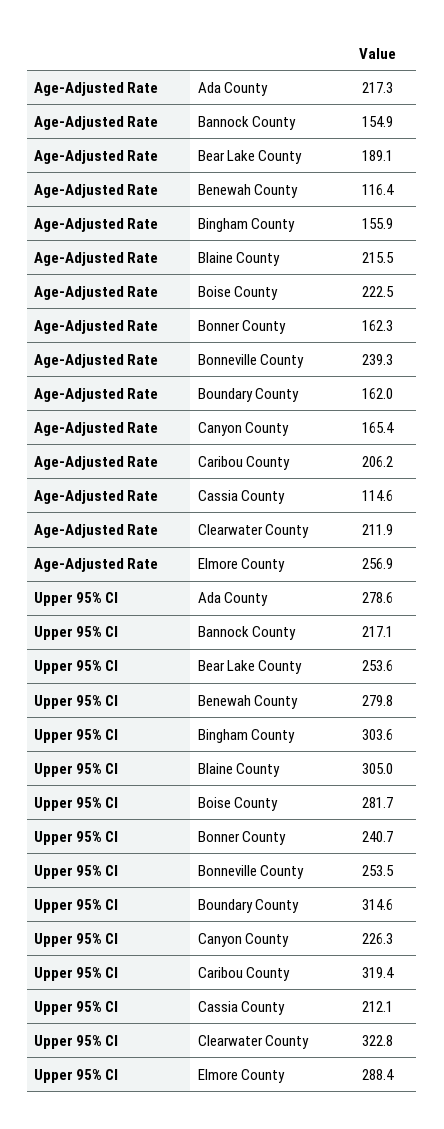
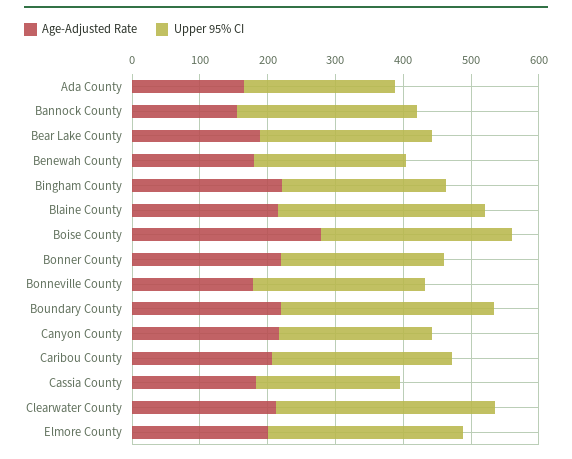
Age-Adjusted Rate, Ada County: 217.3 -> 160
Age-Adjusted Rate, Benewah County: 116.4 -> 180
Age-Adjusted Rate, Bingham County: 155.9 -> 220
Age-Adjusted Rate, Boise County: 222.5 -> 280
Age-Adjusted Rate, Bonner County: 162.3 -> 220
Age-Adjusted Rate, Bonneville County: 239.3 -> 180
Age-Adjusted Rate, Boundary County: 162 -> 220
Age-Adjusted Rate, Canyon County: 165.4 -> 220
Age-Adjusted Rate, Cassia County: 114.6 -> 180
Age-Adjusted Rate, Elmore County: 256.9 -> 200
Upper 95% CI, Ada County: 278.6 -> 220
Upper 95% CI, Bannock County: 217.1 -> 260
Upper 95% CI, Benewah County: 279.8 -> 220
Upper 95% CI, Bingham County: 303.6 -> 240
Upper 95% CI, Caribou County: 319.4 -> 260

